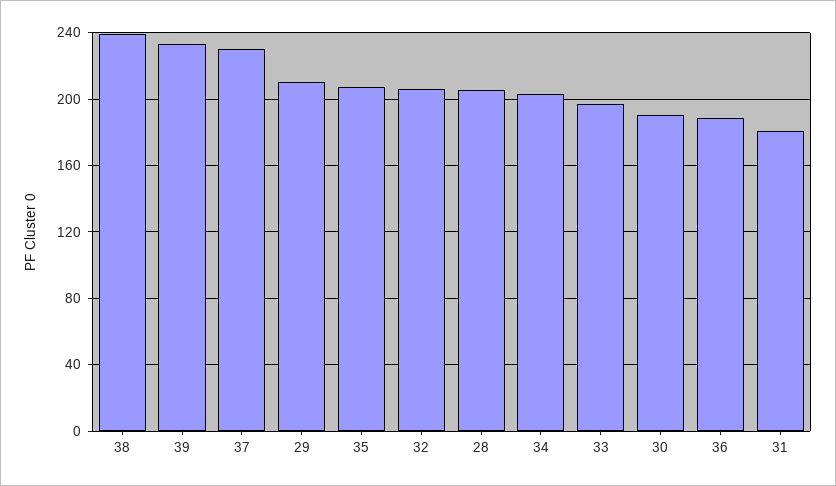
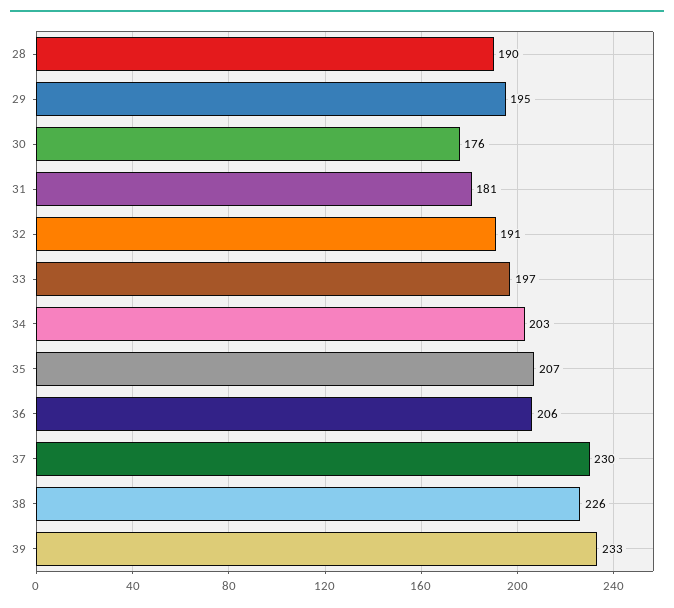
38: 240 -> 226
29: 210 -> 195
32: 205 -> 191
28: 205 -> 190
30: 190 -> 176
36: 190 -> 206

